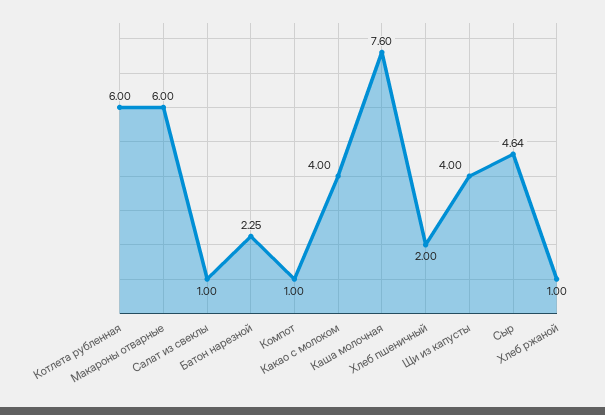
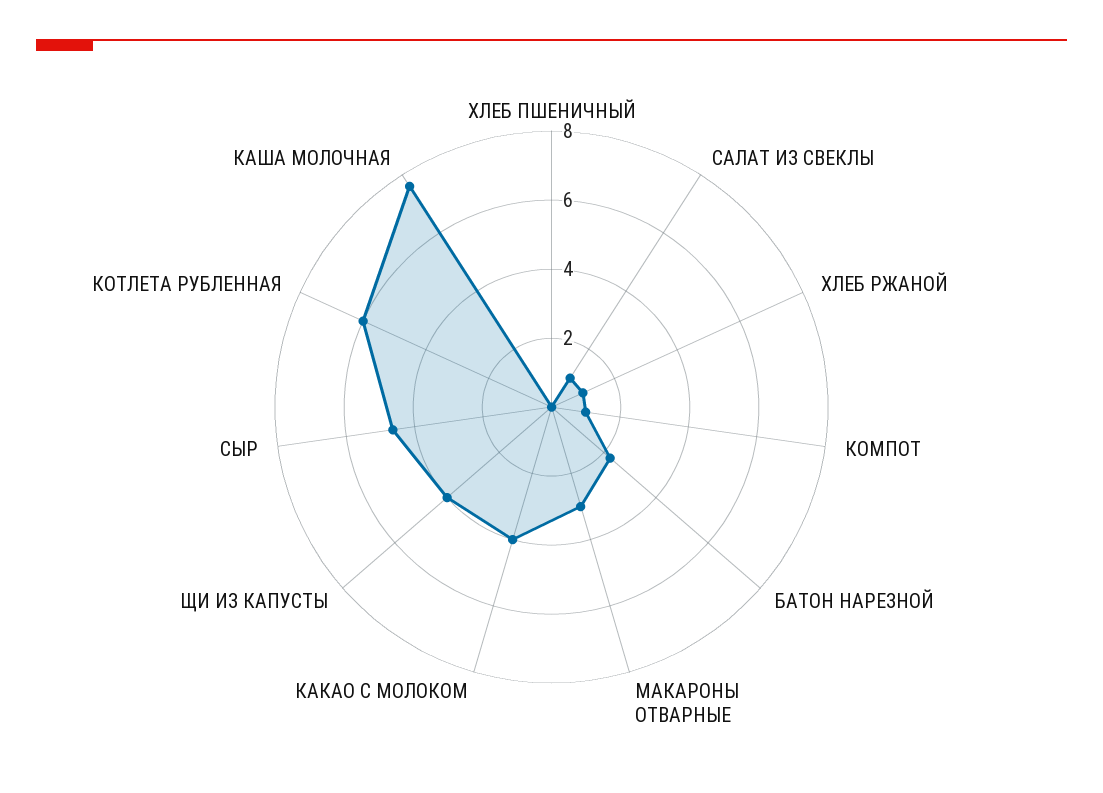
Макароны отварные: 6 -> 3
Хлеб пшеничный: 2 -> 0

